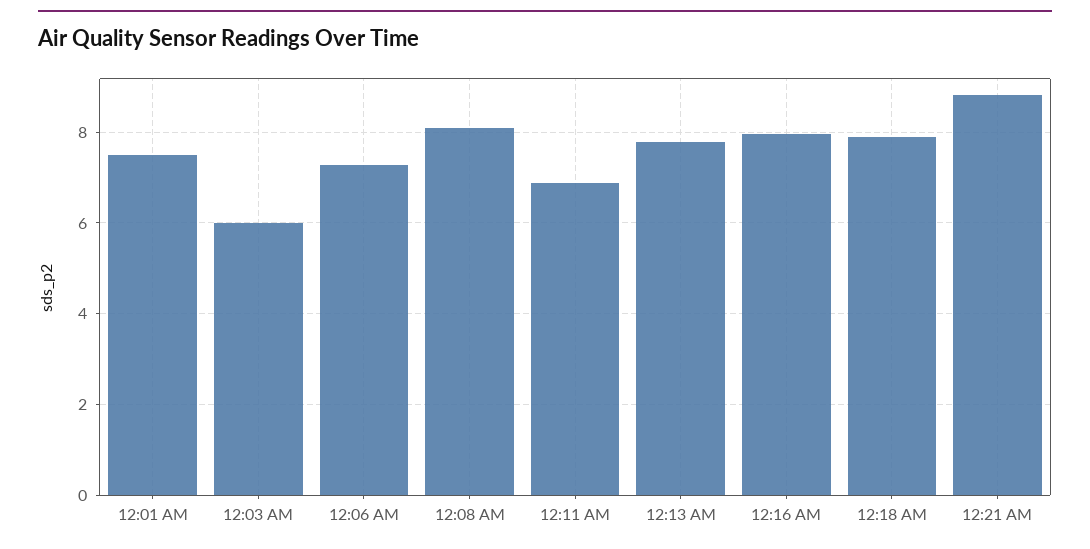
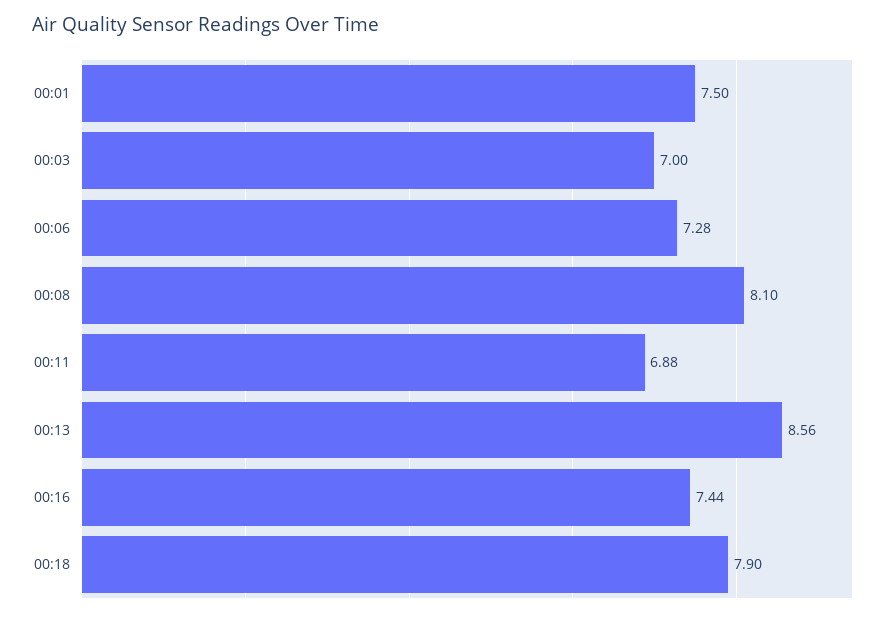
12:03 AM: 6 -> 7
12:13 AM: 7.8 -> 8.56
12:16 AM: 8 -> 7.44
12:21 AM: 8.8 -> none

